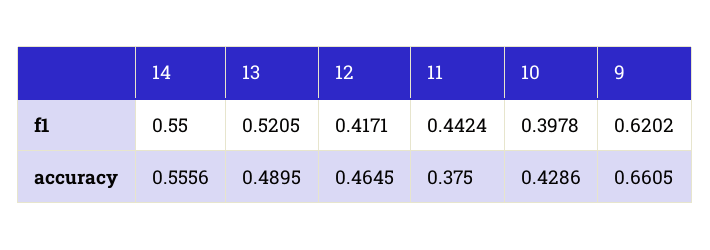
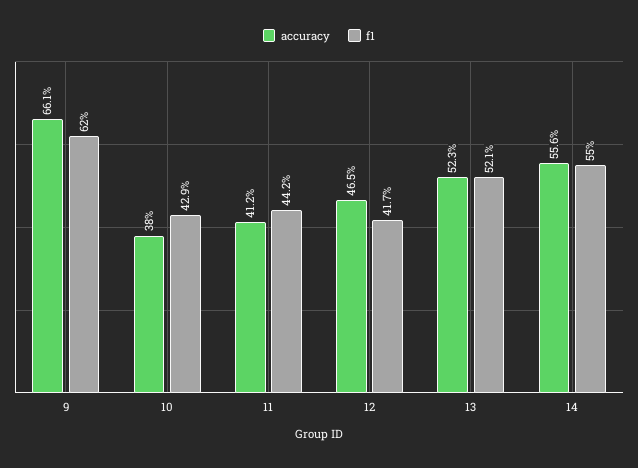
f1, 10: 0.3978 -> 0.429
accuracy, 13: 0.4895 -> 0.523
accuracy, 11: 0.375 -> 0.412
accuracy, 10: 0.4286 -> 0.38

